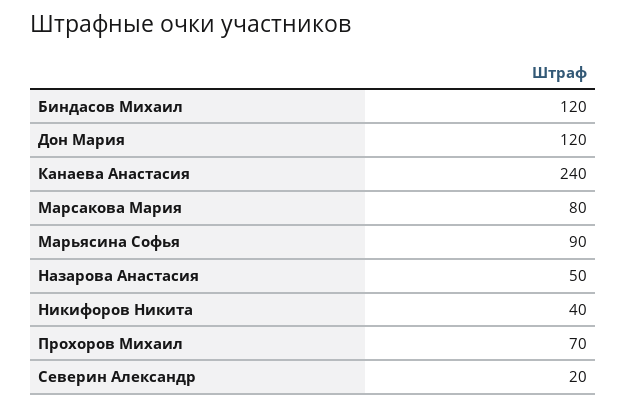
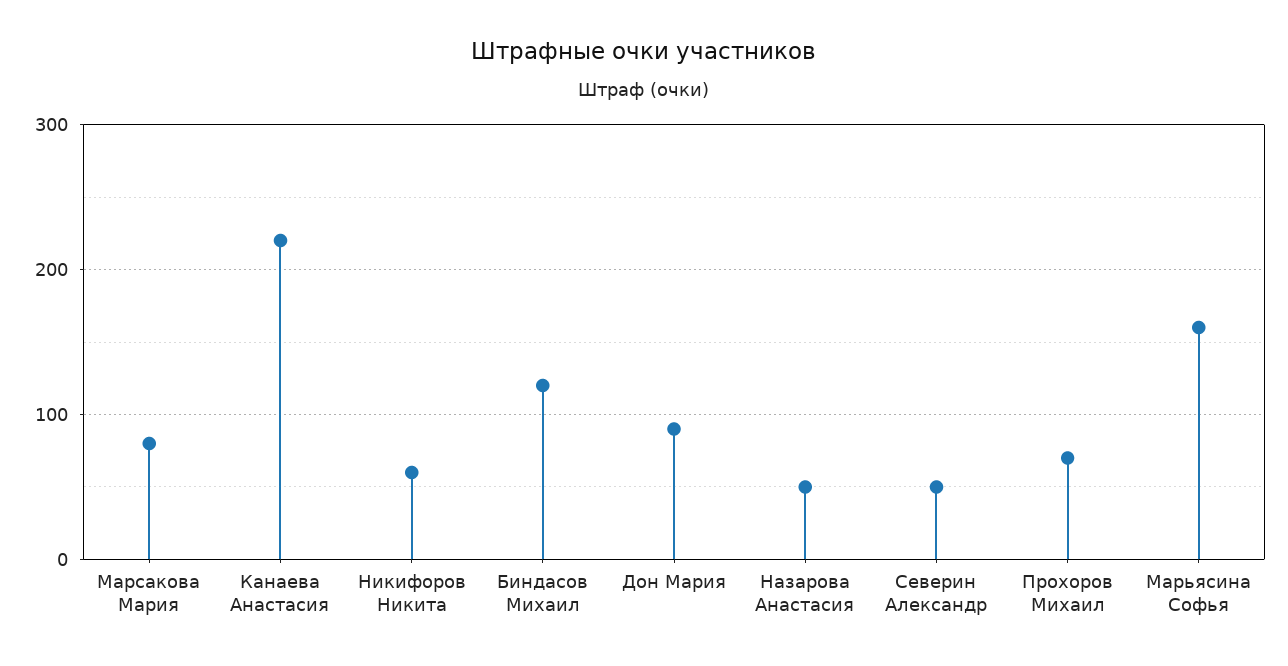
Дон Мария: 120 -> 90
Канаева Анастасия: 240 -> 220
Марьясина Софья: 90 -> 160
Никифоров Никита: 40 -> 60
Северин Александр: 20 -> 50

